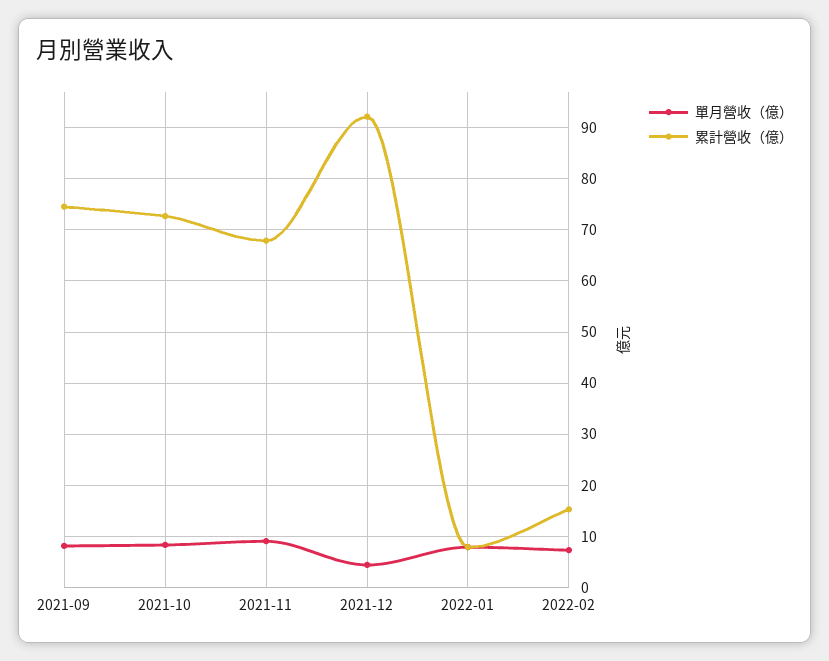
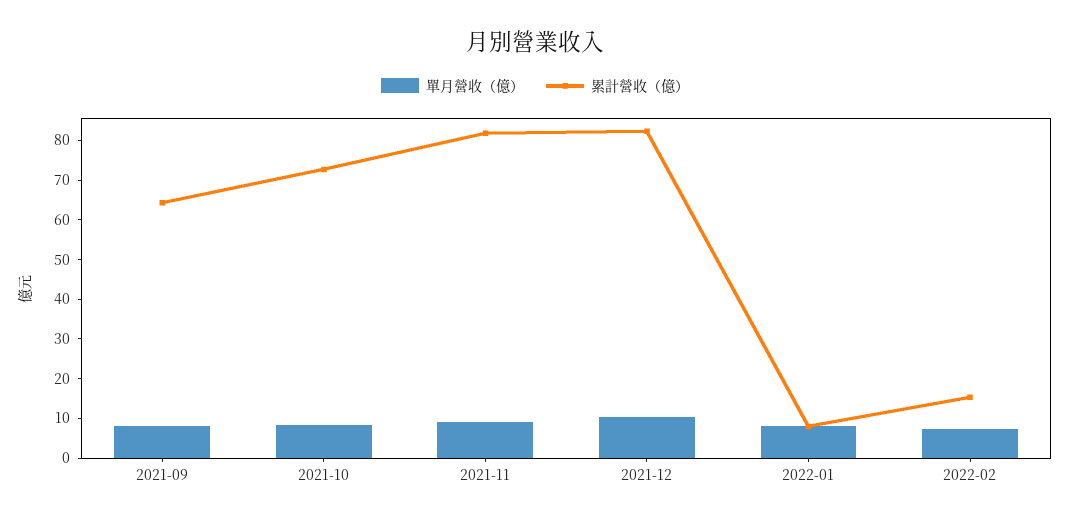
累計營收（億）, 2021-09: 74 -> 65
累計營收（億）, 2021-11: 68 -> 82.5
單月營收（億）, 2021-12: 4 -> 10
累計營收（億）, 2021-12: 92 -> 82.5

